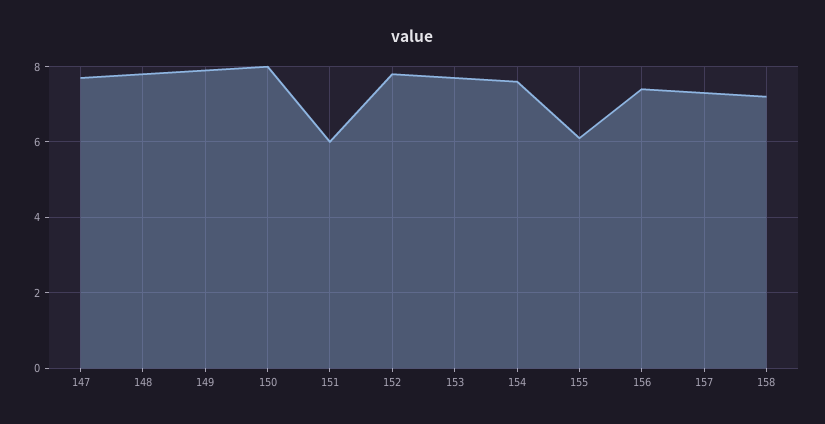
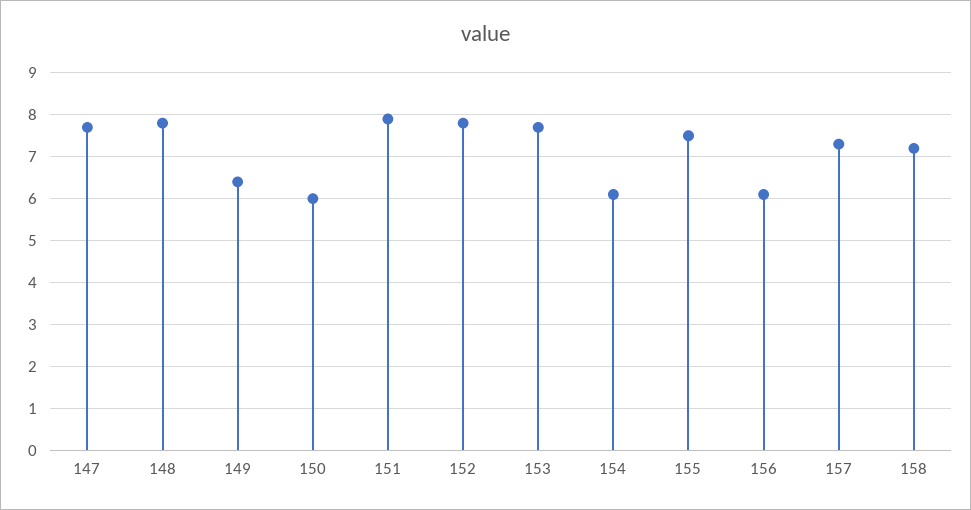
149: 8 -> 6.5
150: 8 -> 6
151: 6 -> 8
154: 7.5 -> 6
155: 6 -> 7.5
156: 7.5 -> 6

